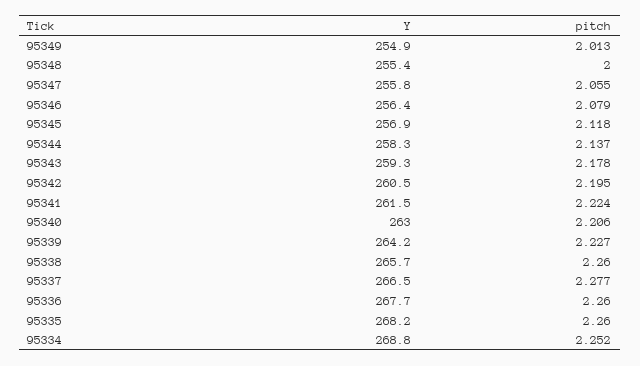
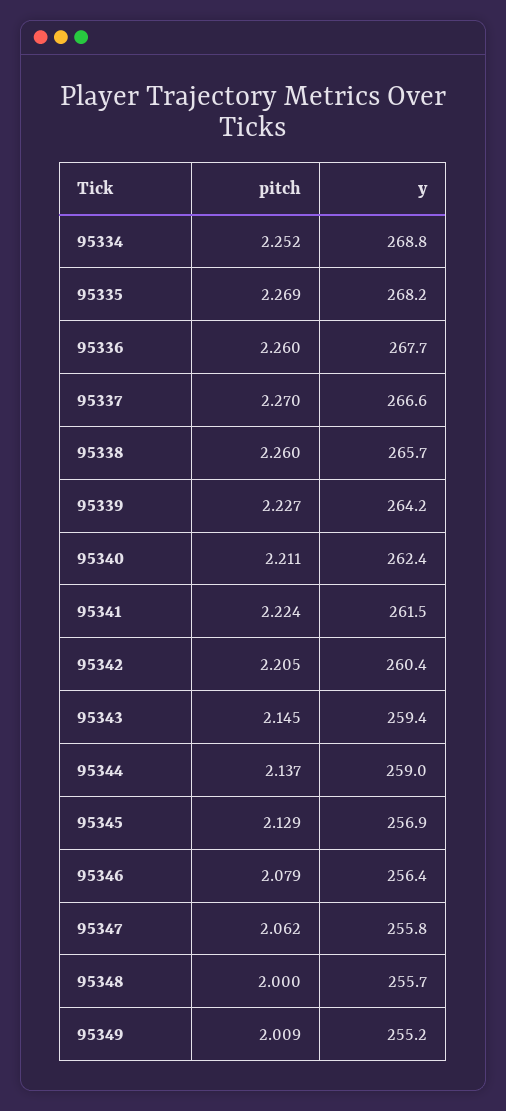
Y, 95349: 254.9 -> 255.2
pitch, 95349: 2.013 -> 2.009
Y, 95348: 255.4 -> 255.7
pitch, 95347: 2.055 -> 2.062
pitch, 95345: 2.118 -> 2.129
Y, 95344: 258.3 -> 259
Y, 95343: 259.3 -> 259.4
pitch, 95343: 2.178 -> 2.145
Y, 95342: 260.5 -> 260.4
pitch, 95342: 2.195 -> 2.205
Y, 95340: 263 -> 262.4
pitch, 95340: 2.206 -> 2.211
Y, 95337: 266.5 -> 266.6
pitch, 95337: 2.277 -> 2.27
pitch, 95335: 2.26 -> 2.269

